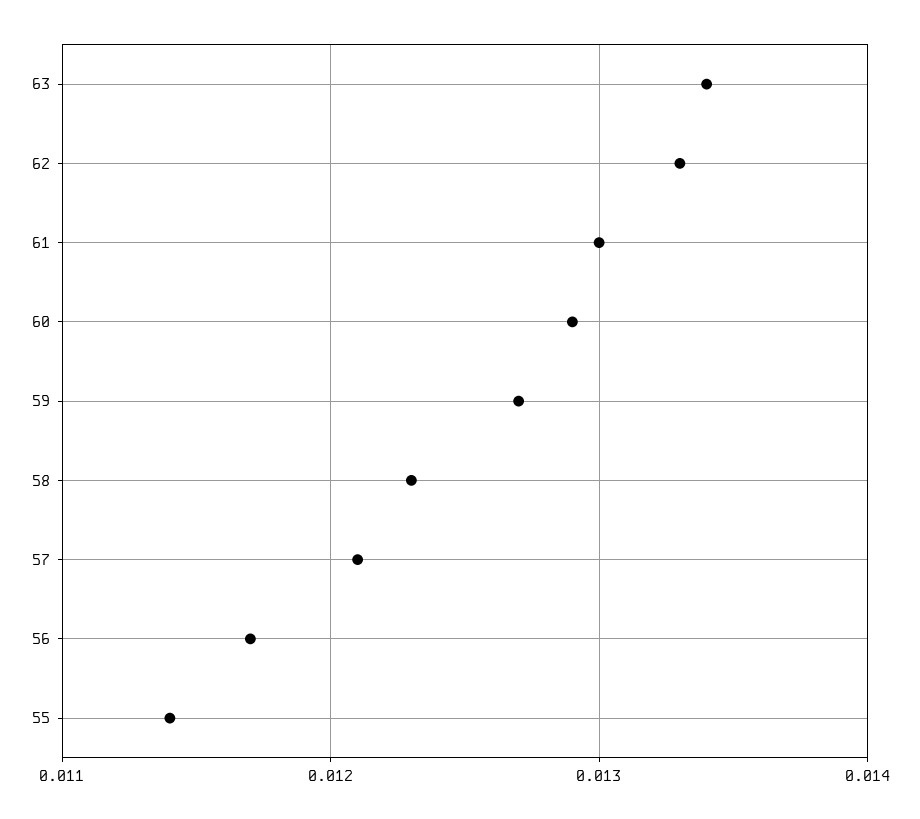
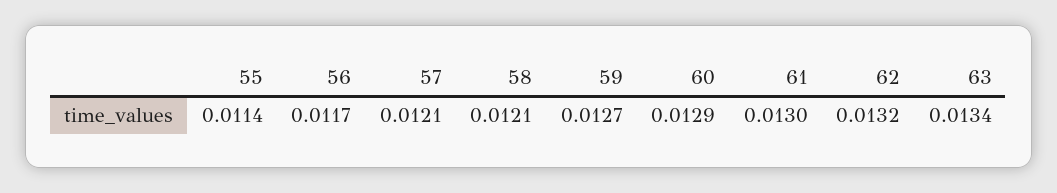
62: 0.0133 -> 0.0132
58: 0.0123 -> 0.0121

